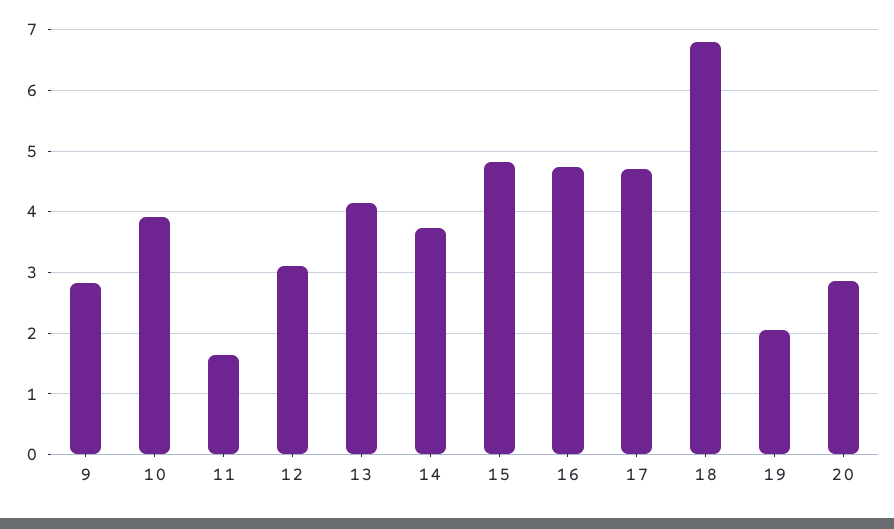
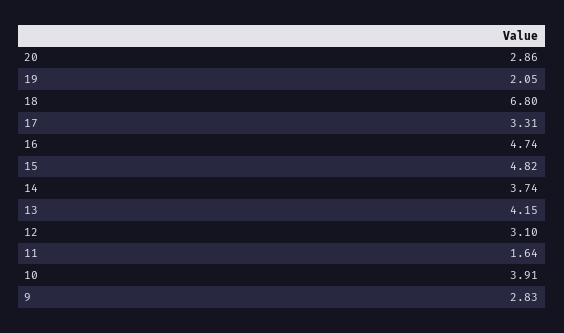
17: 4.7 -> 3.31

